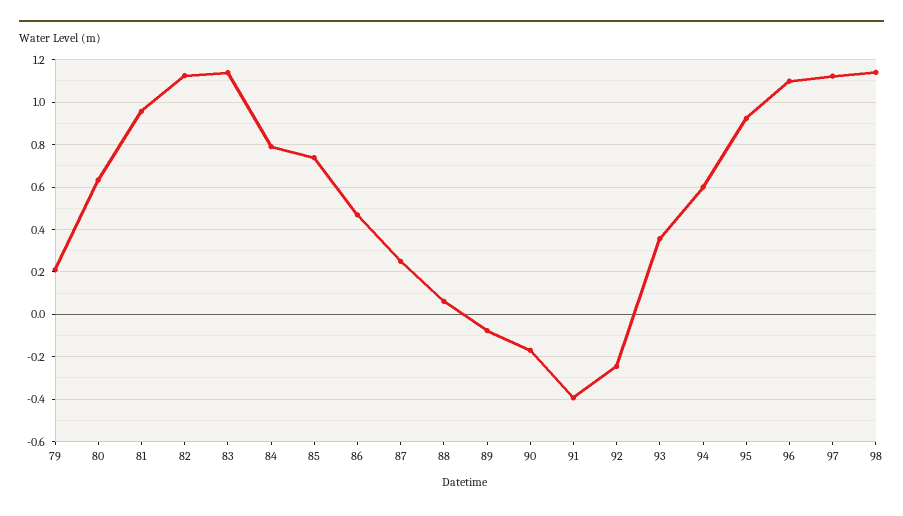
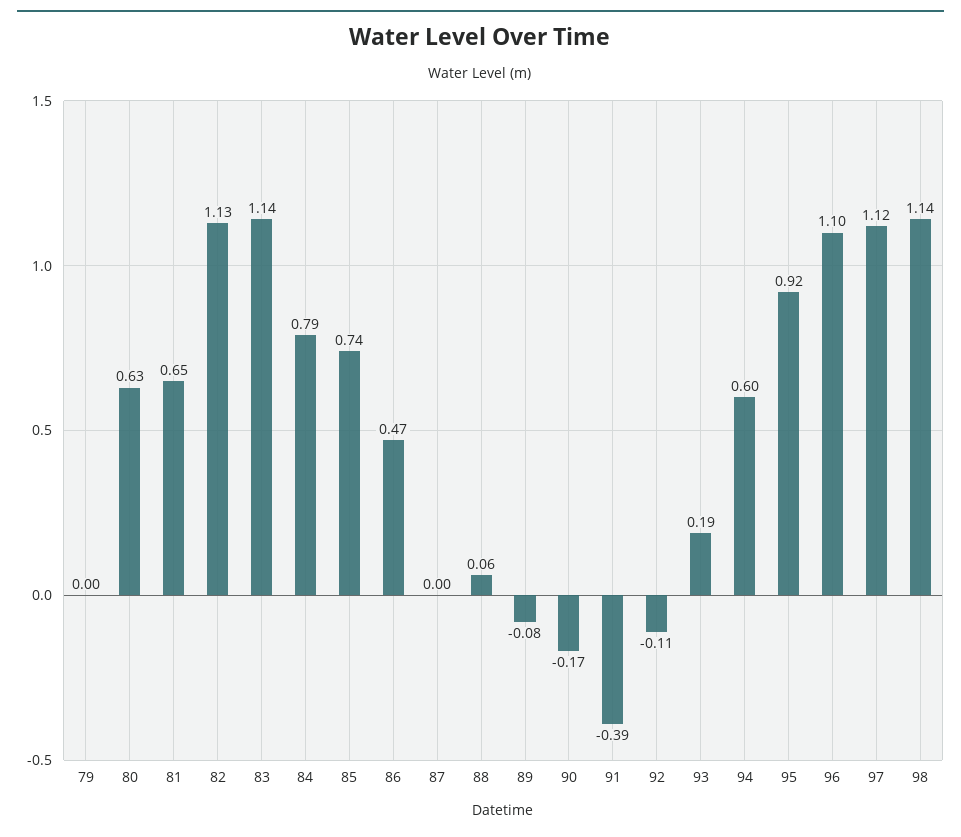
79: 0.2 -> 0
81: 0.95 -> 0.65
87: 0.25 -> 0
92: -0.25 -> -0.11
93: 0.35 -> 0.19

